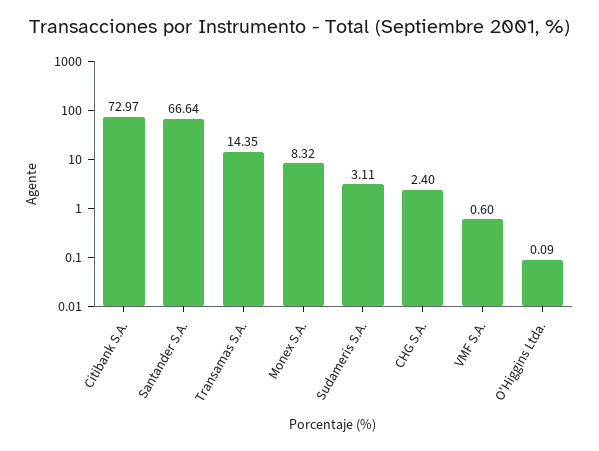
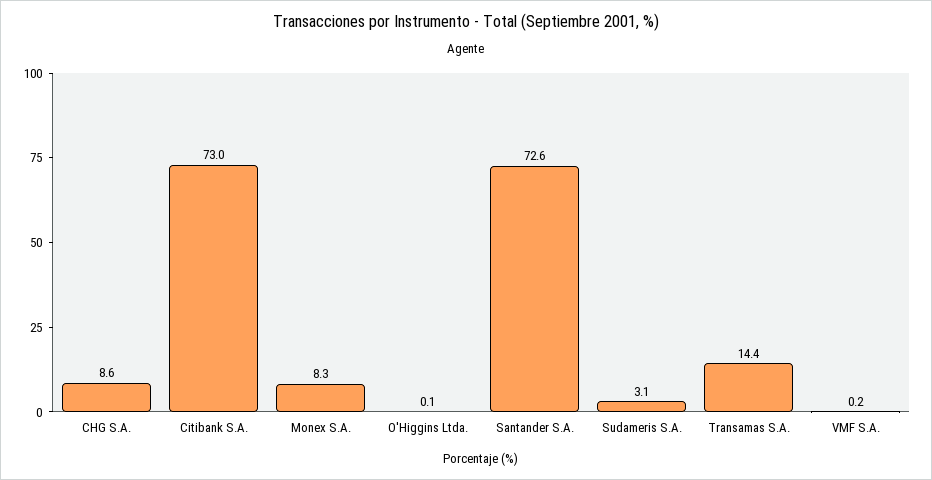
Santander S.A.: 66.64 -> 72.6
CHG S.A.: 2.4 -> 8.6
VMF S.A.: 0.6 -> 0.2

